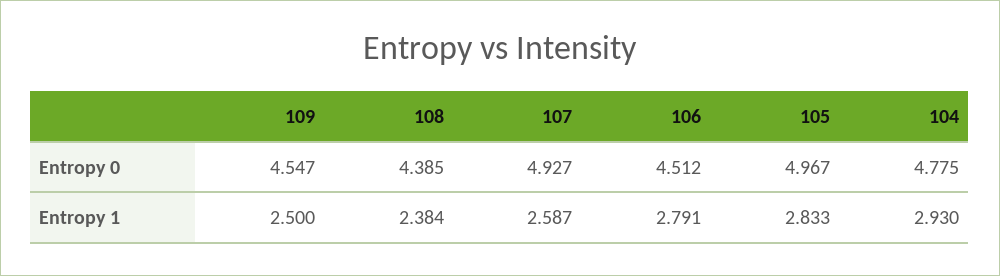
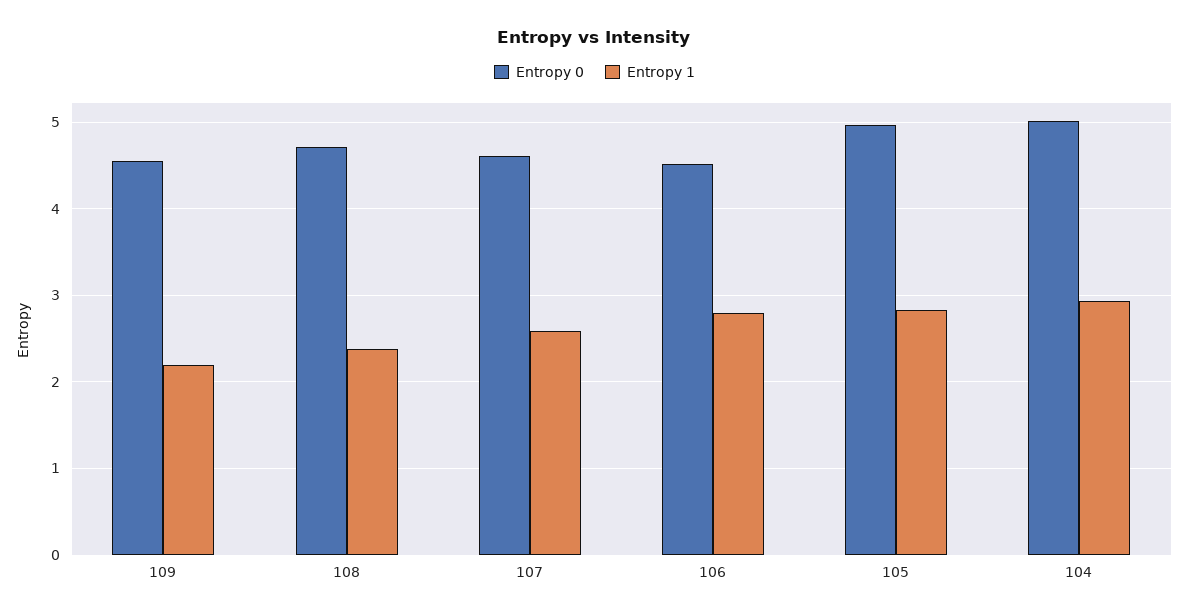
Entropy 0, 108: 4.385 -> 4.7
Entropy 0, 107: 4.927 -> 4.6
Entropy 0, 104: 4.775 -> 5
Entropy 1, 109: 2.5 -> 2.2

